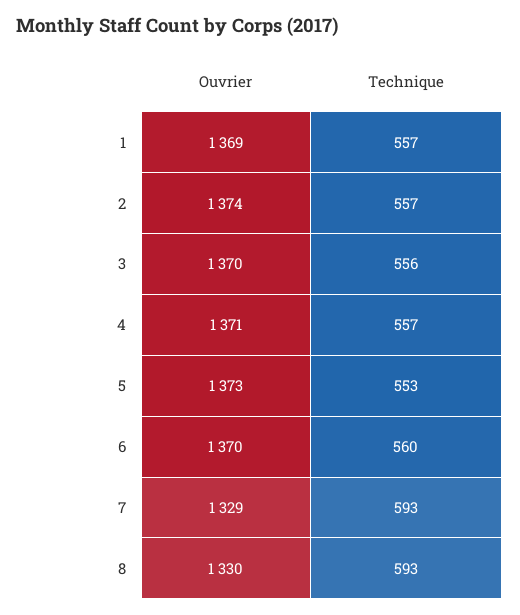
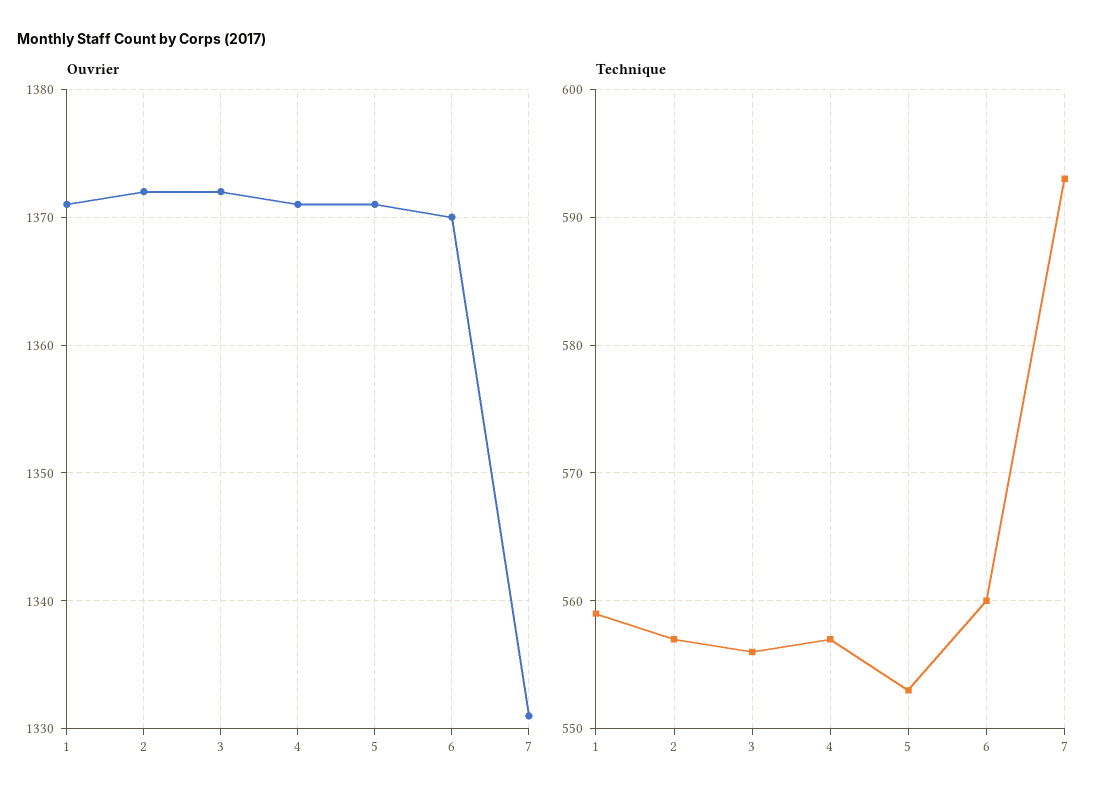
Ouvrier, 1: 1369 -> 1371
Technique, 1: 557 -> 559
Ouvrier, 2: 1374 -> 1372
Ouvrier, 3: 1370 -> 1372
Ouvrier, 5: 1373 -> 1371
Ouvrier, 7: 1329 -> 1331
Ouvrier, 8: 1330 -> none
Technique, 8: 593 -> none

